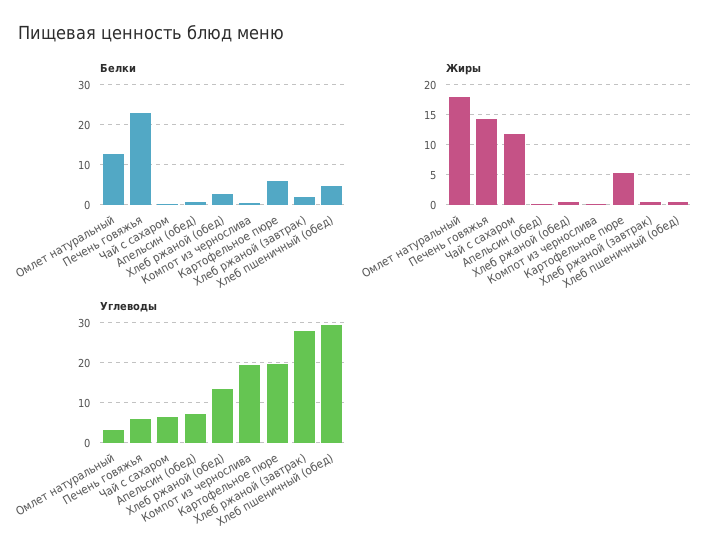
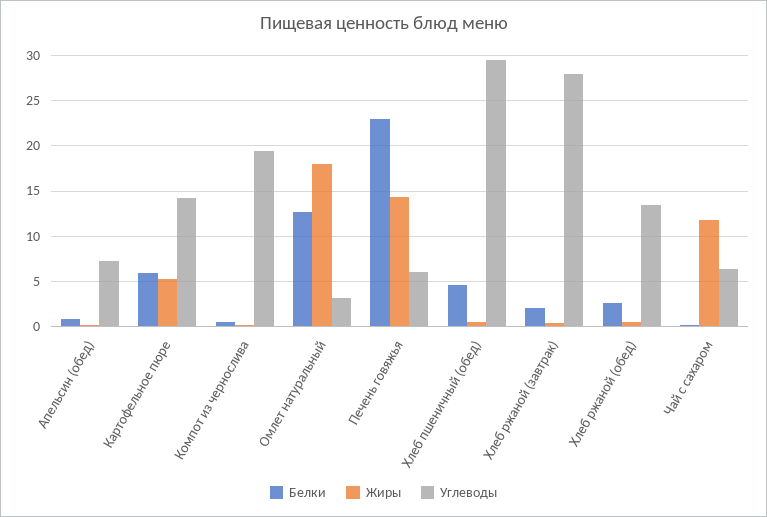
Углеводы, Картофельное пюре: 20 -> 14

